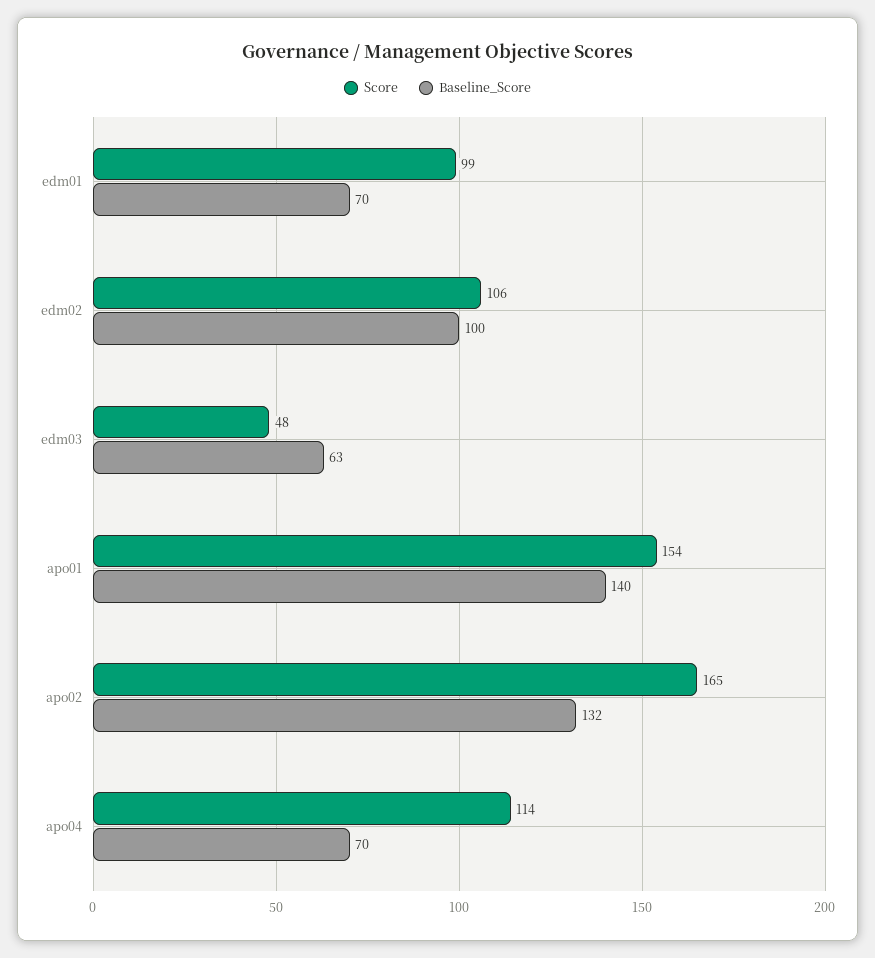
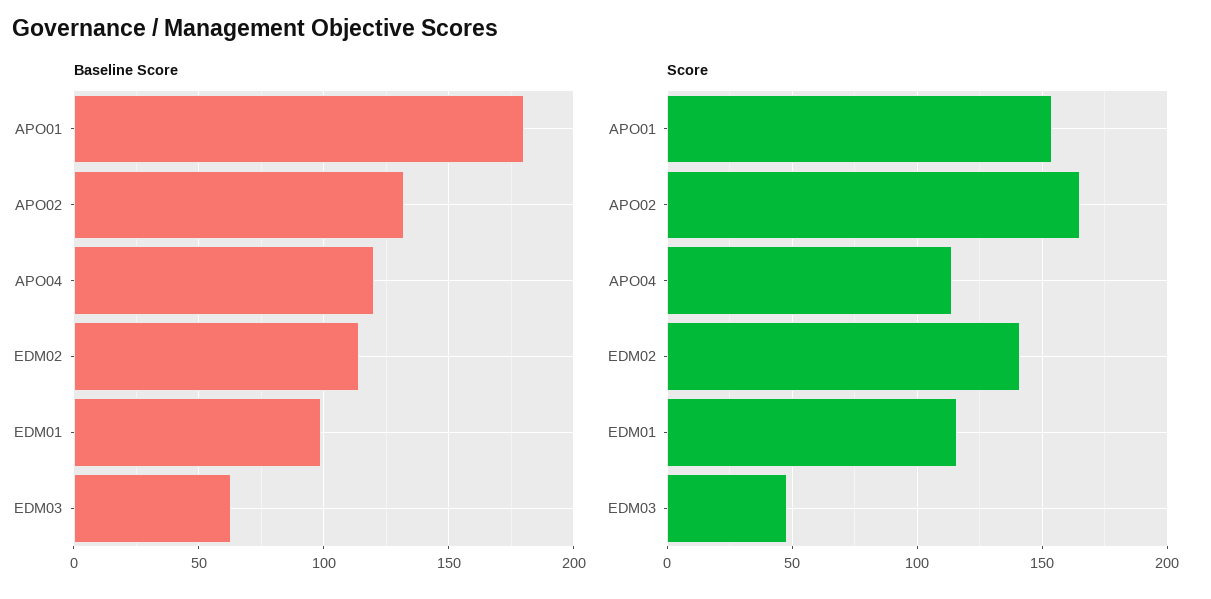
Score, edm01: 99 -> 115
Baseline_Score, edm01: 70 -> 100
Score, edm02: 106 -> 140
Baseline_Score, edm02: 100 -> 115
Baseline_Score, apo01: 140 -> 180
Baseline_Score, apo04: 70 -> 120

